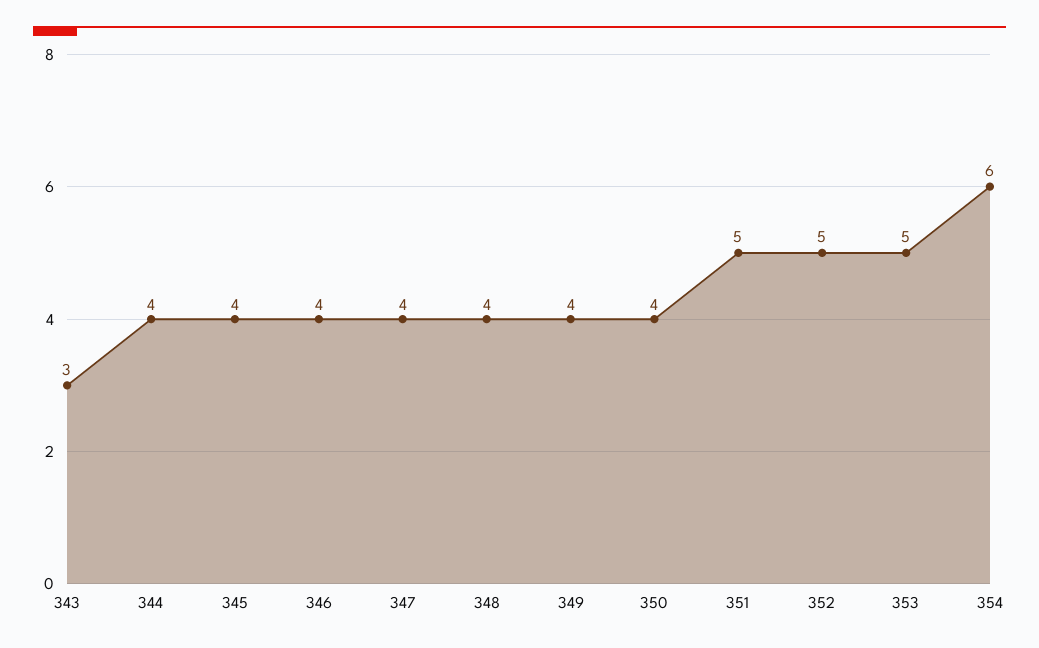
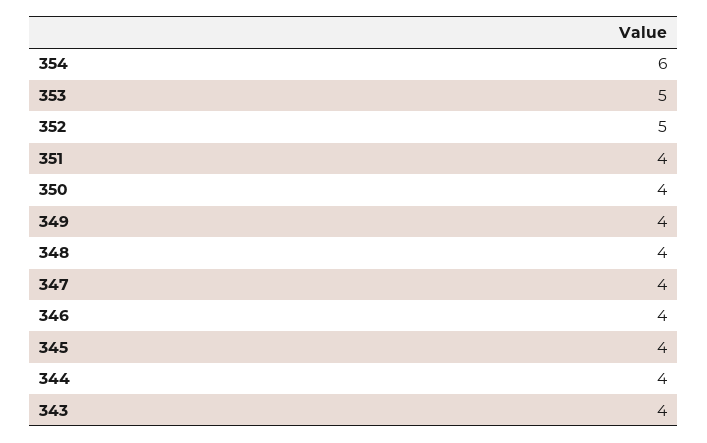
343: 3 -> 4
351: 5 -> 4

